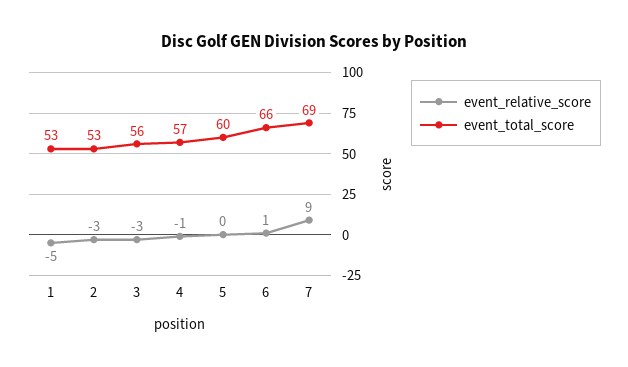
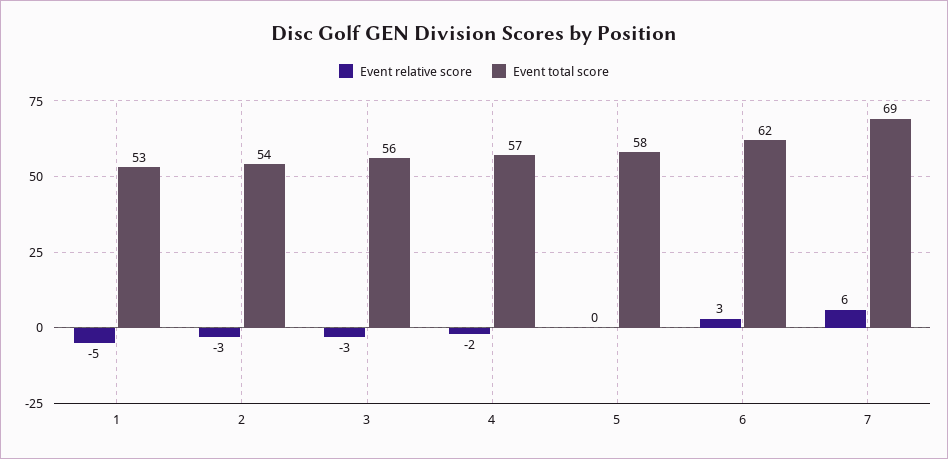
event_total_score, 2: 53 -> 54
event_relative_score, 4: -1 -> -2
event_total_score, 5: 60 -> 58
event_relative_score, 6: 1 -> 3
event_total_score, 6: 66 -> 62
event_relative_score, 7: 9 -> 6

